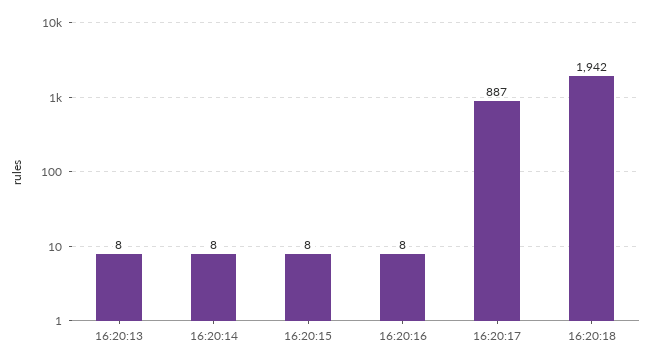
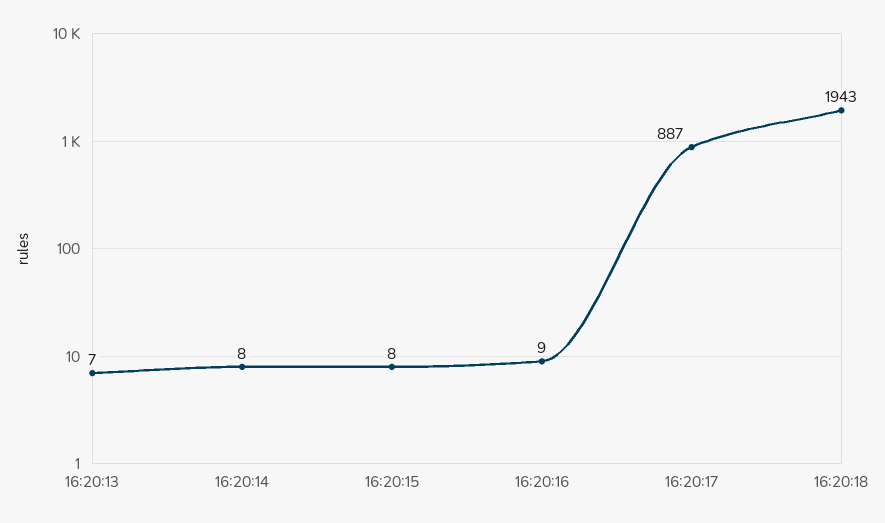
16:20:13: 8 -> 7
16:20:16: 8 -> 9
16:20:18: 1942 -> 1943

